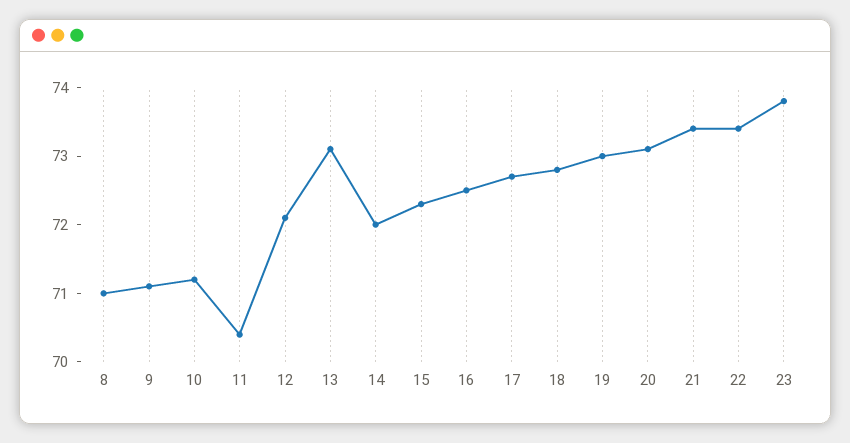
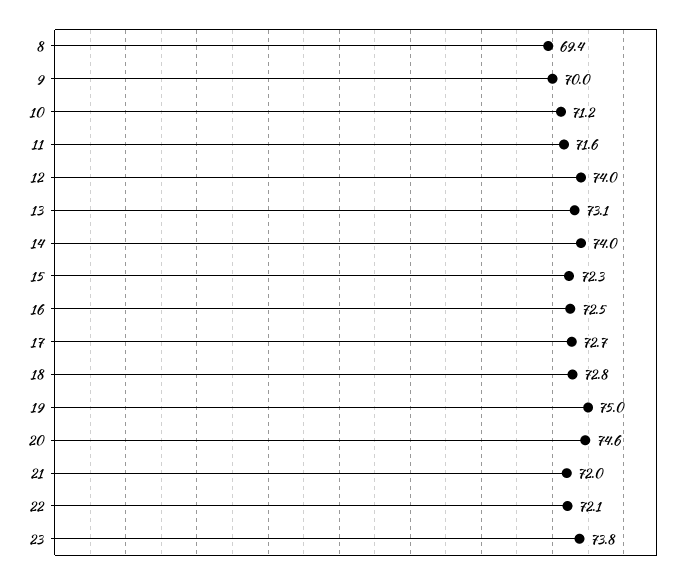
8: 71 -> 69.4
9: 71 -> 70
11: 70.5 -> 71.6
12: 72 -> 74
14: 72 -> 74
19: 73 -> 75
20: 73 -> 74.6
21: 73.5 -> 72
22: 73.5 -> 72.1

